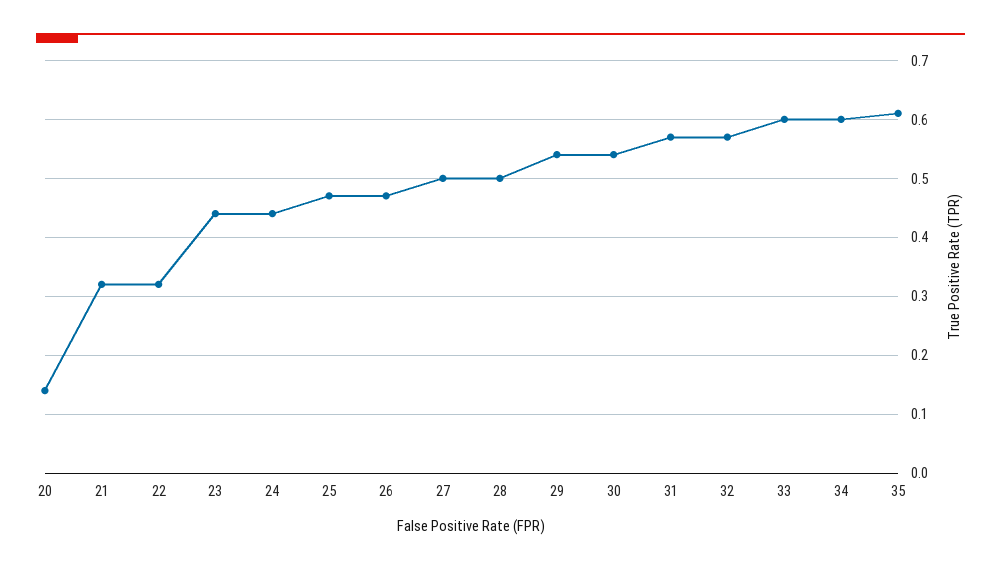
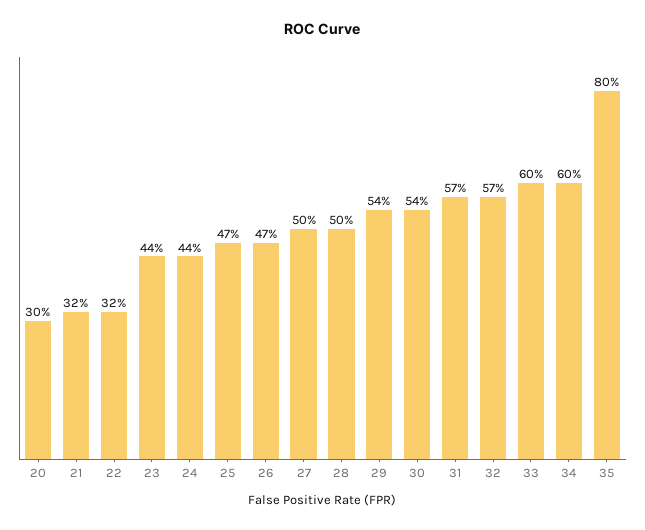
20: 0.15 -> 0.3
35: 0.6 -> 0.8

